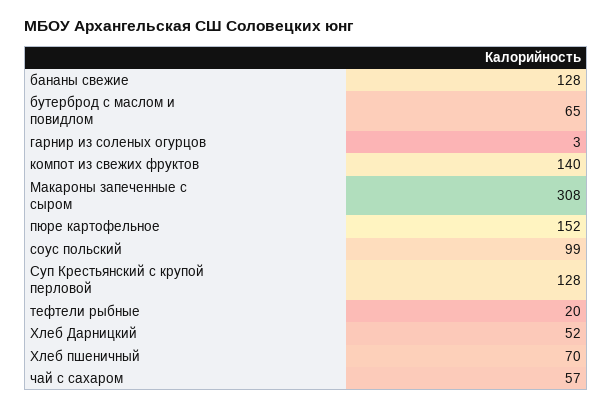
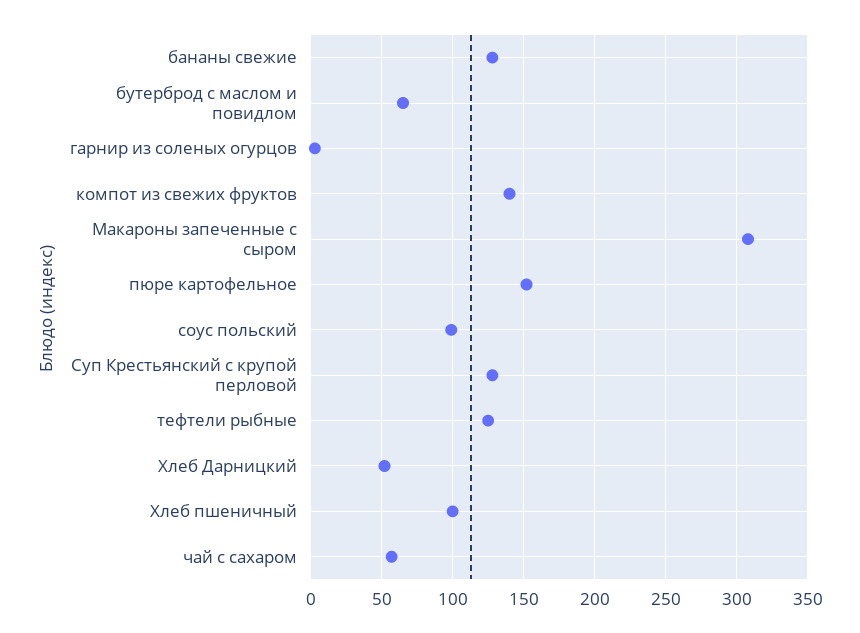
тефтели рыбные: 20 -> 125
Хлеб пшеничный: 70 -> 100

